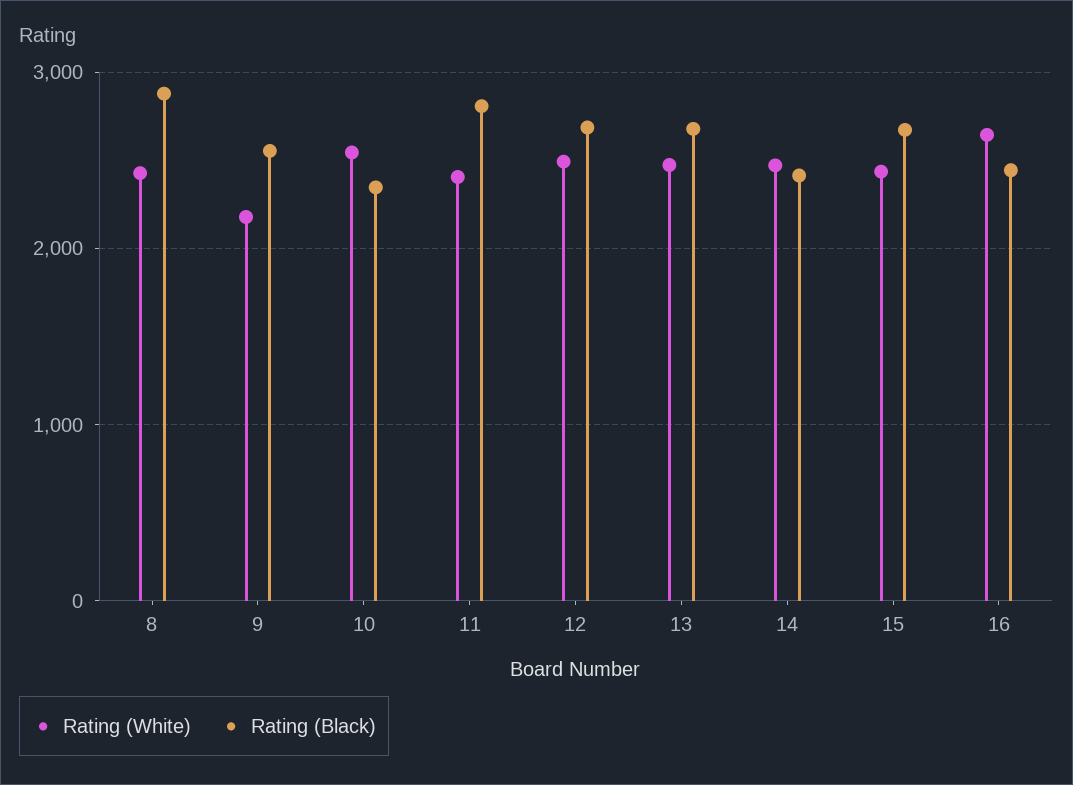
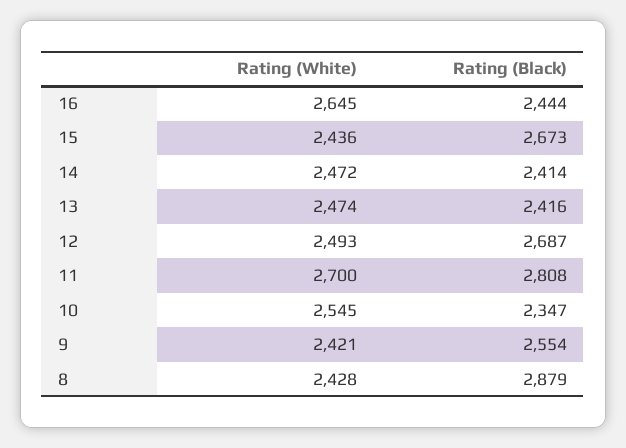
Rating (White), 9: 2200 -> 2421
Rating (White), 11: 2400 -> 2700
Rating (Black), 13: 2700 -> 2416

